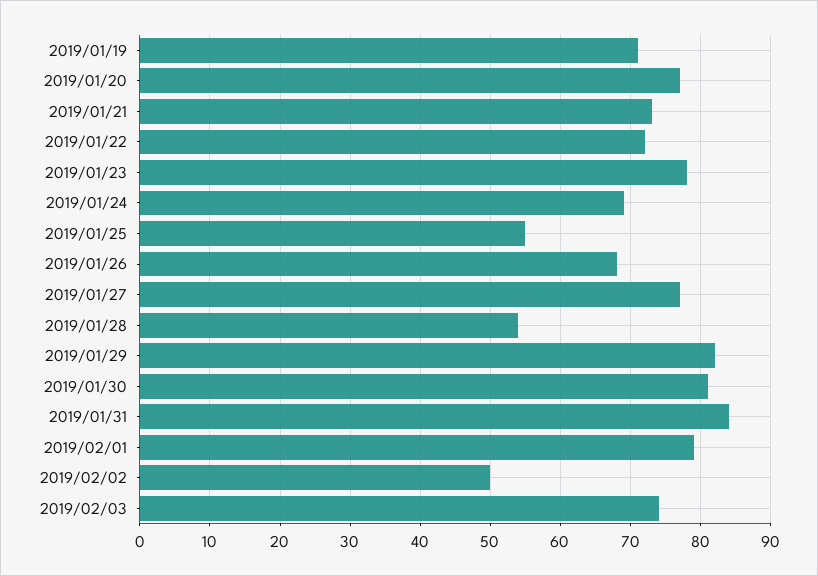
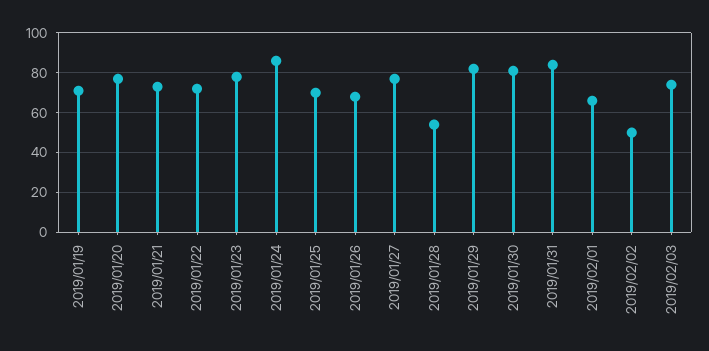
2019/01/24: 69 -> 85
2019/01/25: 55 -> 70
2019/02/01: 79 -> 65

